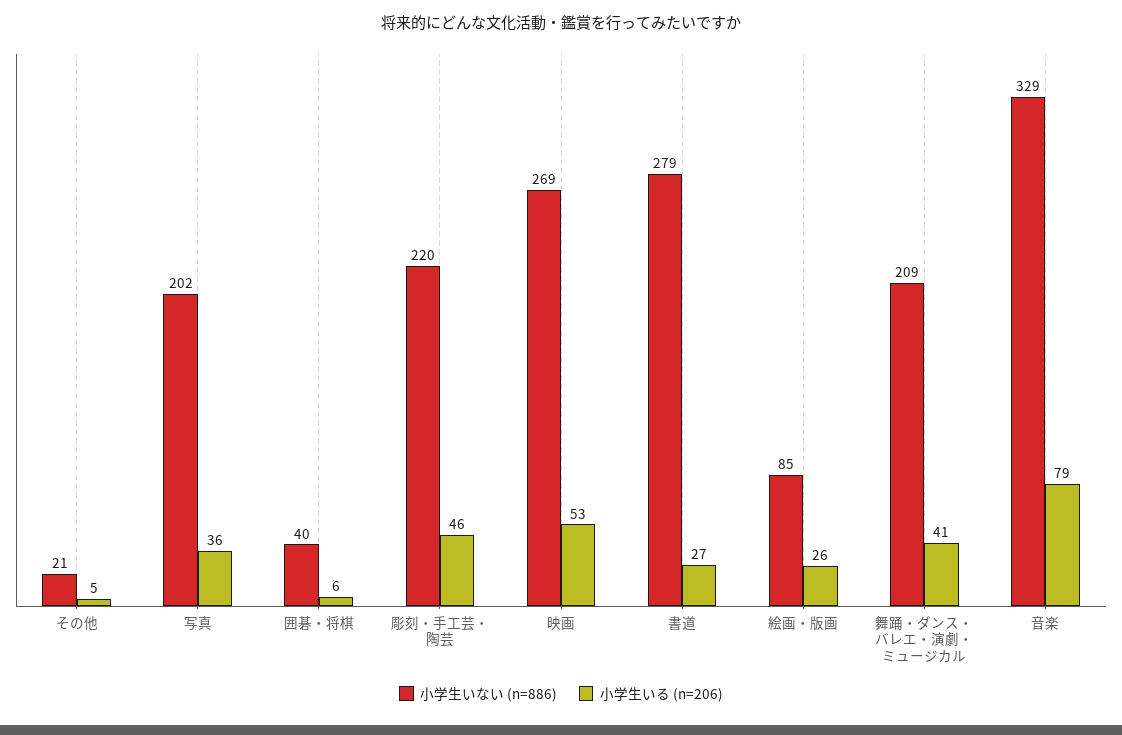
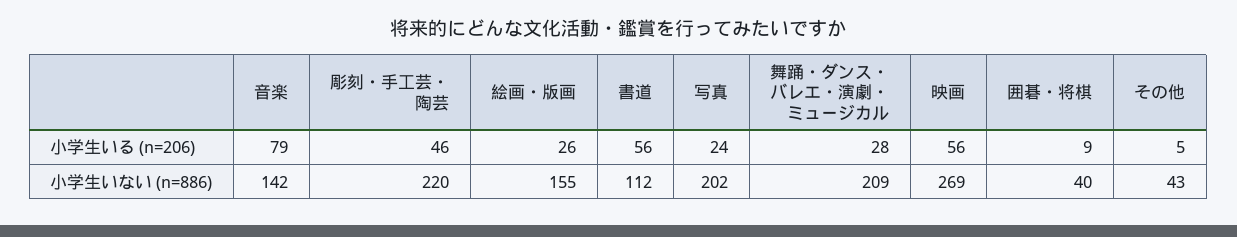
小学生いない (n=886), その他: 21 -> 43
小学生いる (n=206), 写真: 36 -> 24
小学生いる (n=206), 囲碁・将棋: 6 -> 9
小学生いる (n=206), 映画: 53 -> 56
小学生いない (n=886), 書道: 279 -> 112
小学生いる (n=206), 書道: 27 -> 56
小学生いない (n=886), 絵画・版画: 85 -> 155
小学生いる (n=206), 舞踊・ダンス・バレエ・演劇・ミュージカル: 41 -> 28
小学生いない (n=886), 音楽: 329 -> 142

